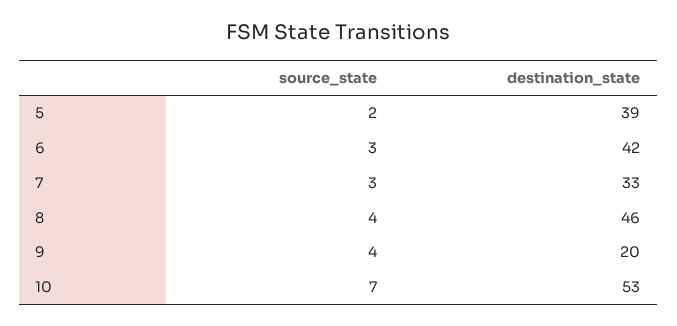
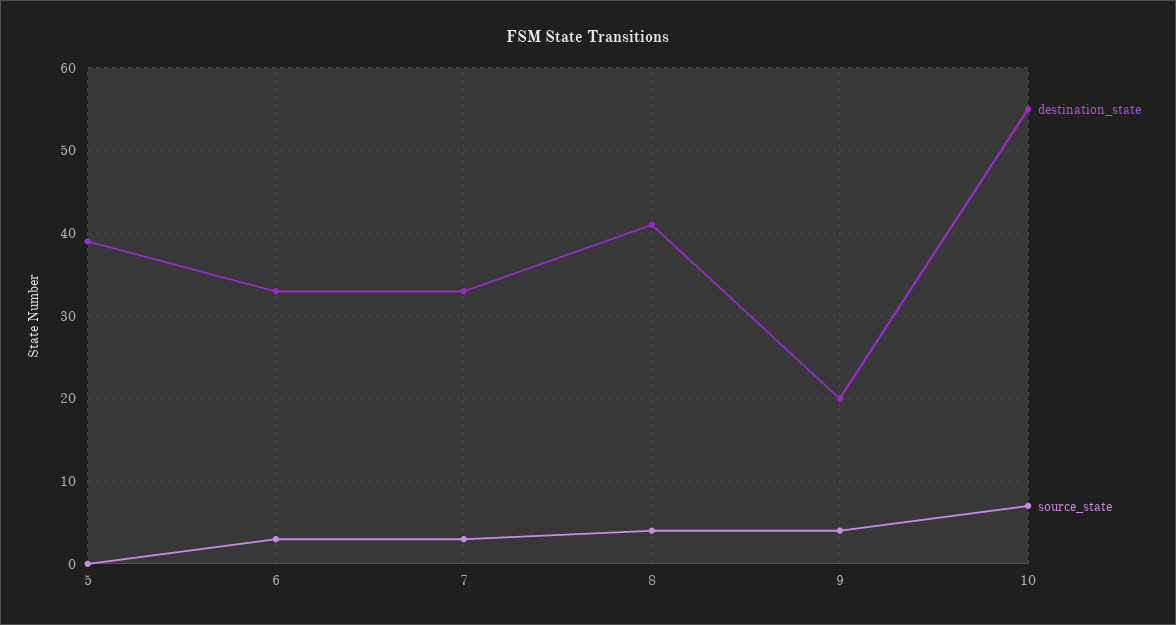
source_state, 5: 2 -> 0
destination_state, 6: 42 -> 33
destination_state, 8: 46 -> 41
destination_state, 10: 53 -> 55

